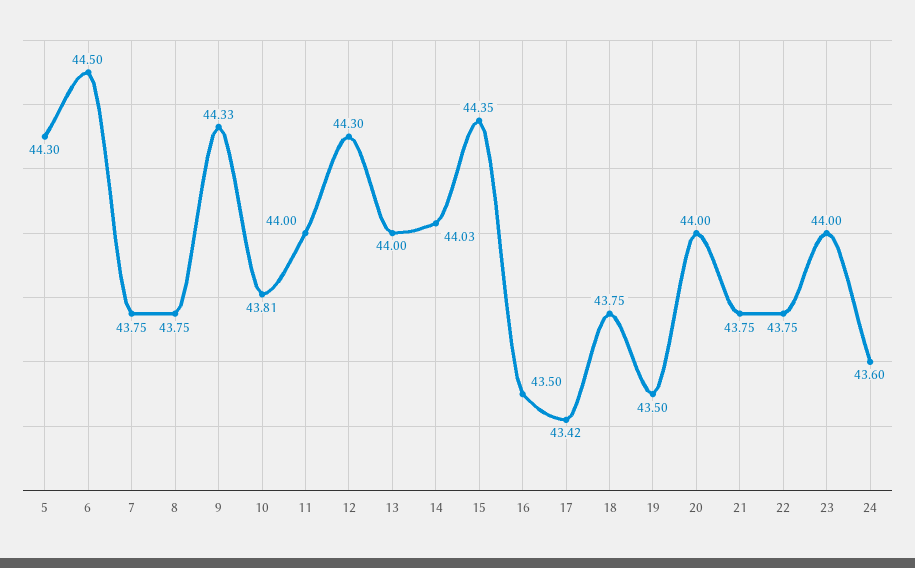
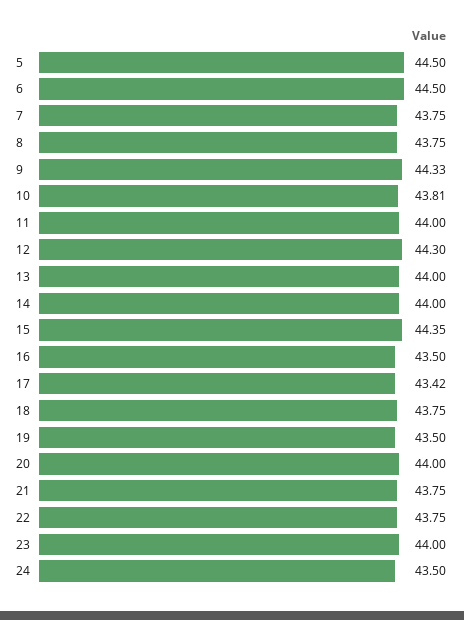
5: 44.3 -> 44.5
14: 44.03 -> 44
24: 43.6 -> 43.5

